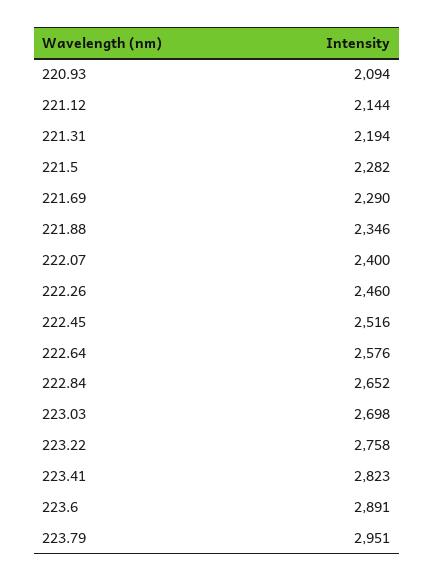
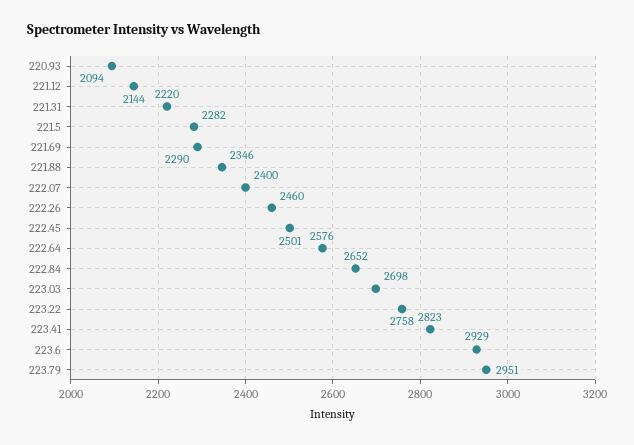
221.31: 2194 -> 2220
222.45: 2516 -> 2501
223.6: 2891 -> 2929

